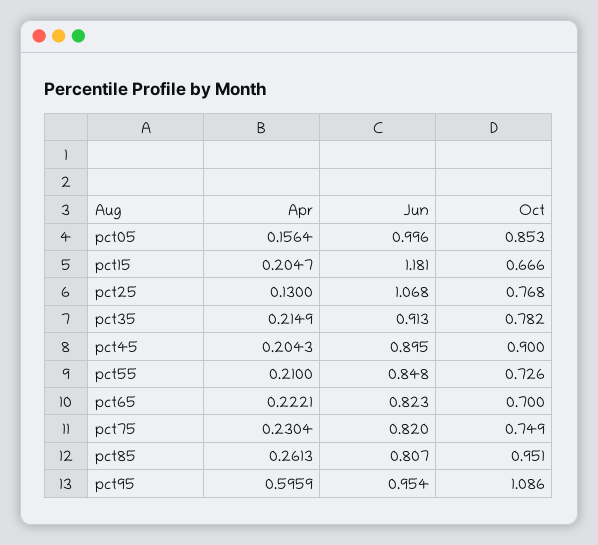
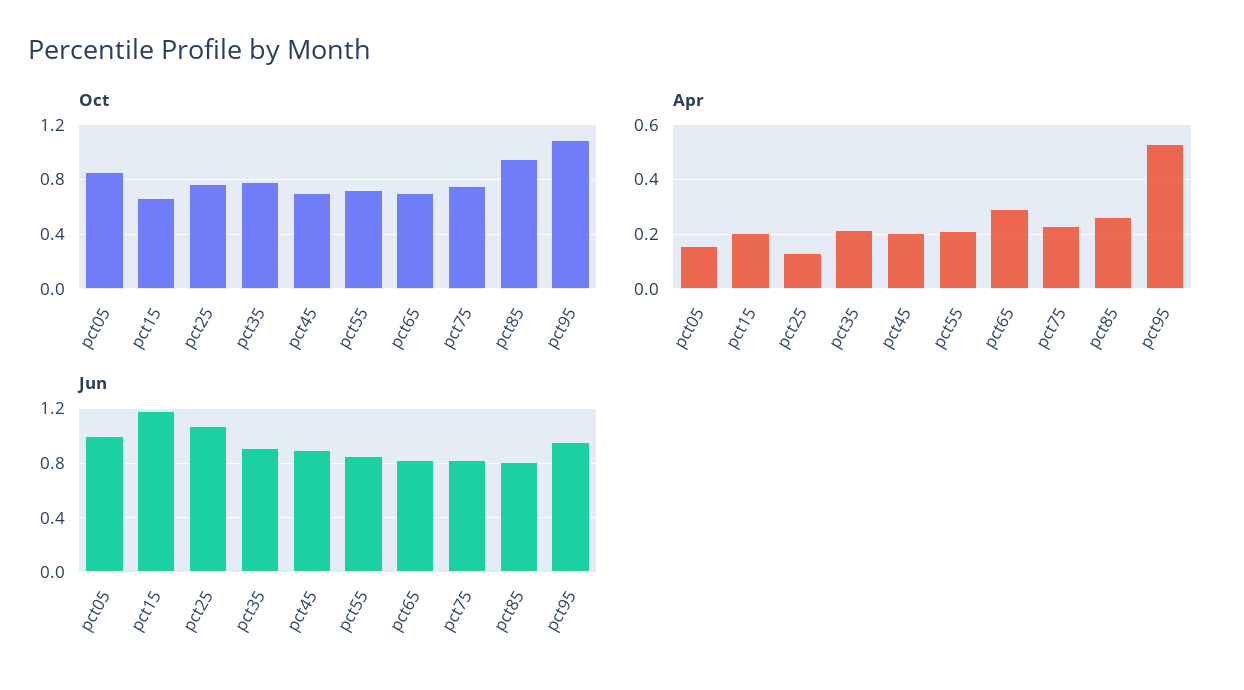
Oct, pct45: 0.9 -> 0.7
Apr, pct65: 0.2221 -> 0.3
Apr, pct95: 0.5959 -> 0.525

